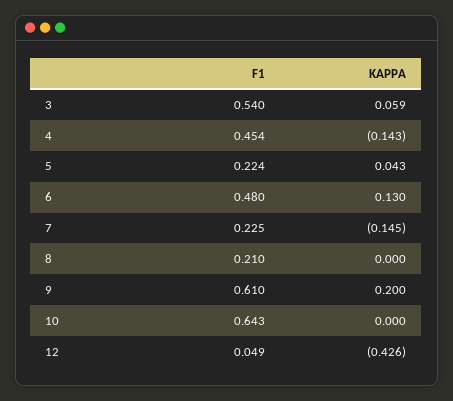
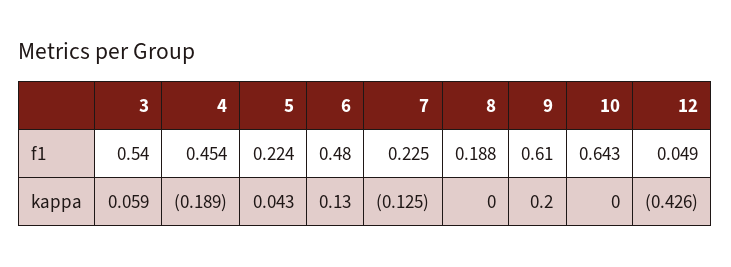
KAPPA, 4: -0.143 -> -0.189
KAPPA, 7: -0.145 -> -0.125
F1, 8: 0.21 -> 0.188

